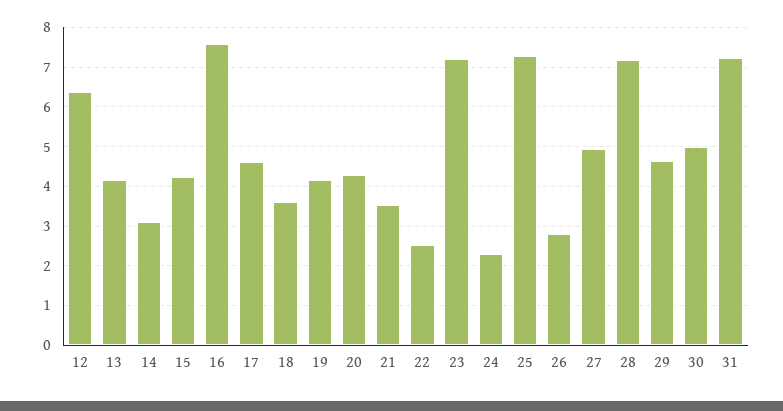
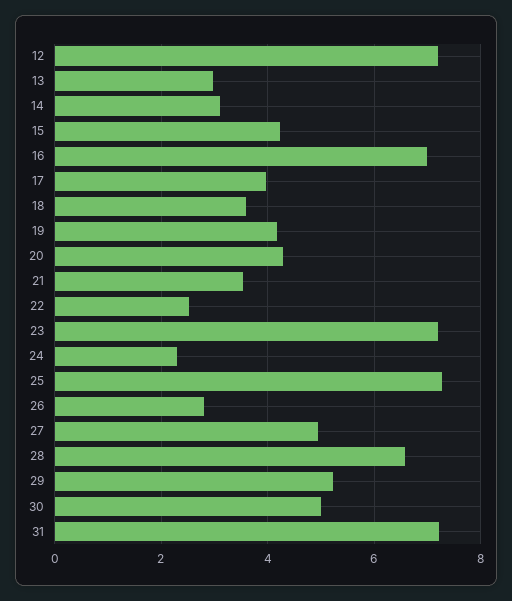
12: 6.4 -> 7.2
13: 4.2 -> 3
16: 7.6 -> 7
17: 4.6 -> 4
28: 7.2 -> 6.6
29: 4.6 -> 5.2

